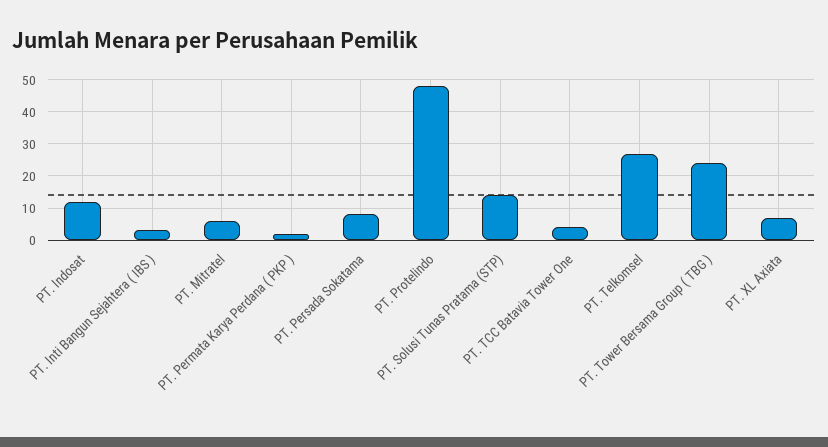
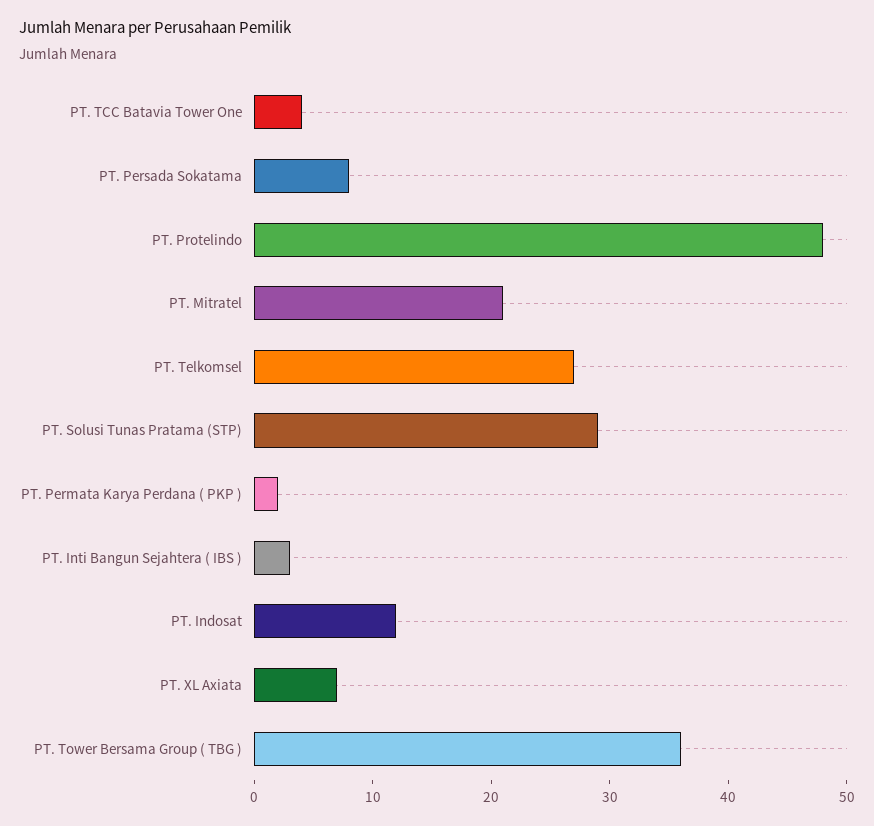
PT. Mitratel: 5 -> 21
PT. Solusi Tunas Pratama (STP): 15 -> 29
PT. Tower Bersama Group ( TBG ): 25 -> 36

